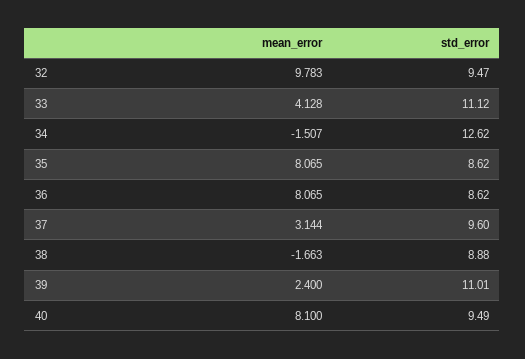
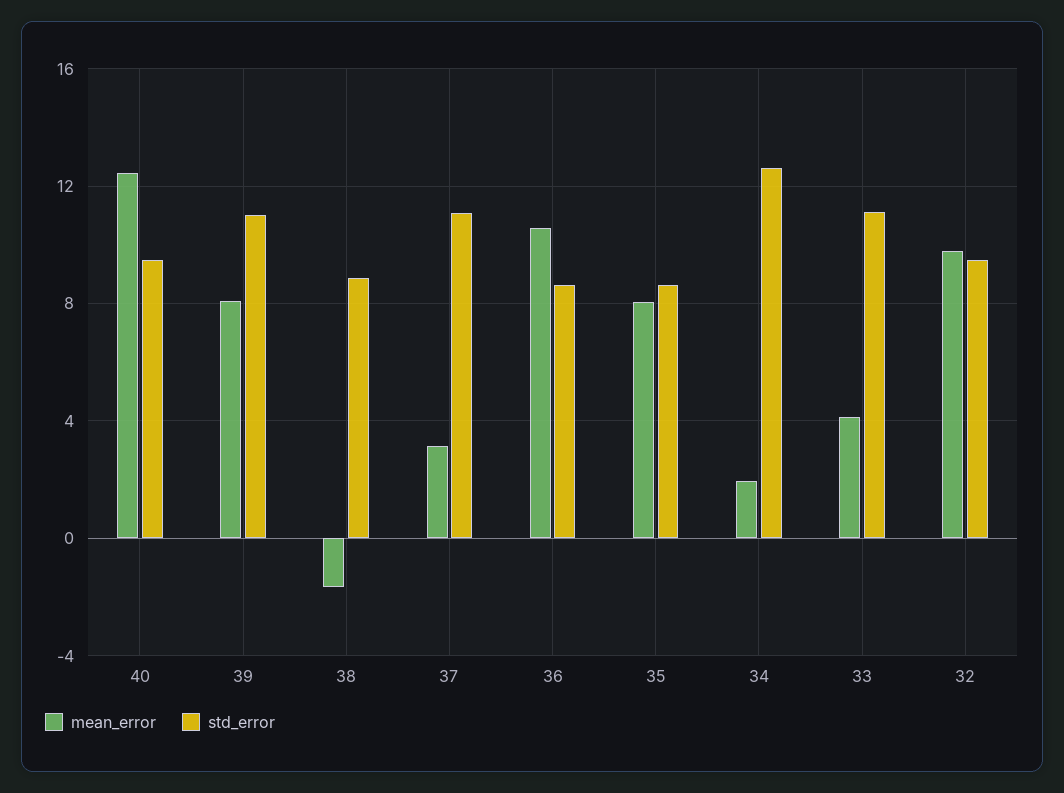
mean_error, 34: -1.507 -> 2
mean_error, 36: 8.065 -> 10.5
std_error, 37: 9.6 -> 11
mean_error, 39: 2.4 -> 8
mean_error, 40: 8.1 -> 12.5

